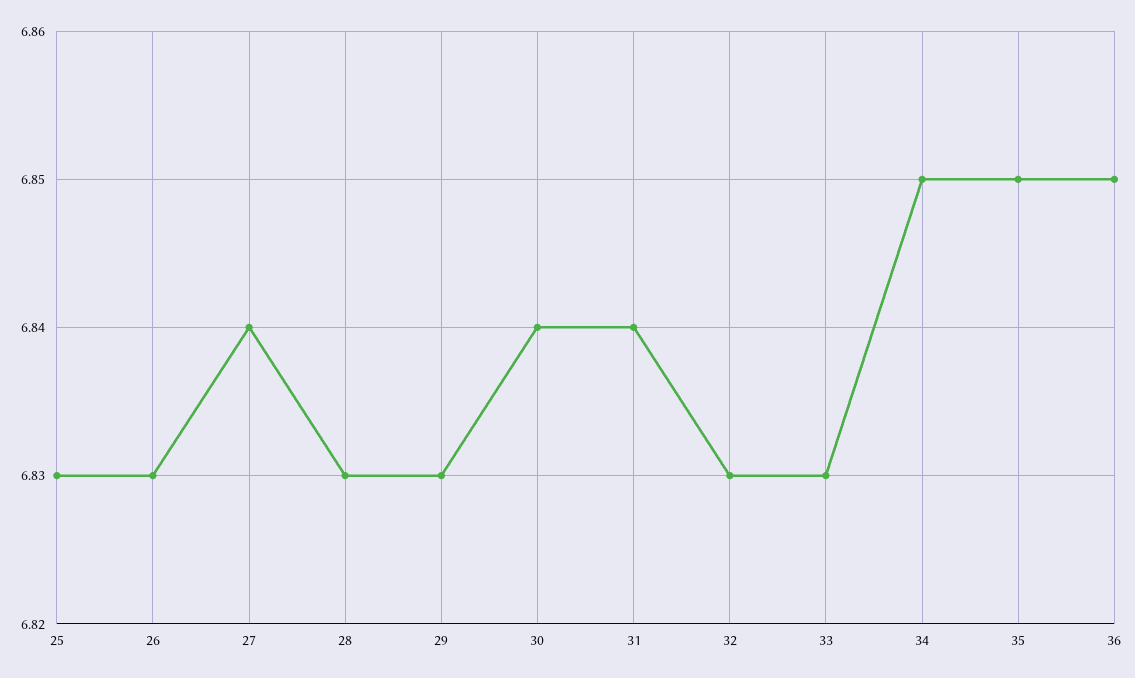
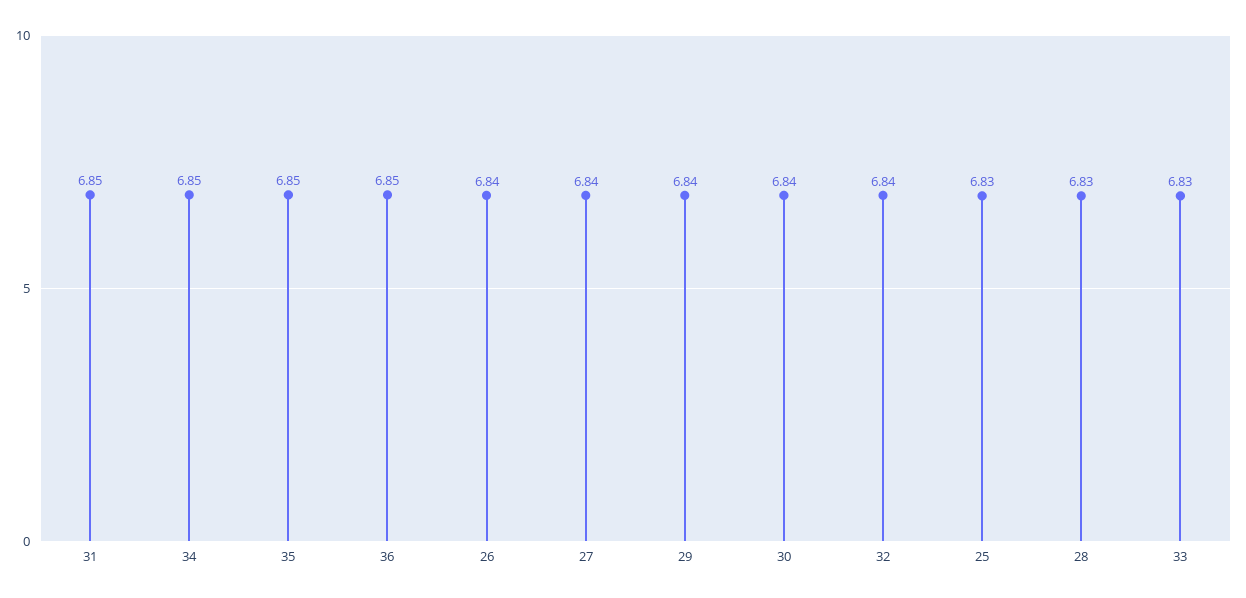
26: 6.83 -> 6.84
29: 6.83 -> 6.84
31: 6.84 -> 6.85
32: 6.83 -> 6.84

